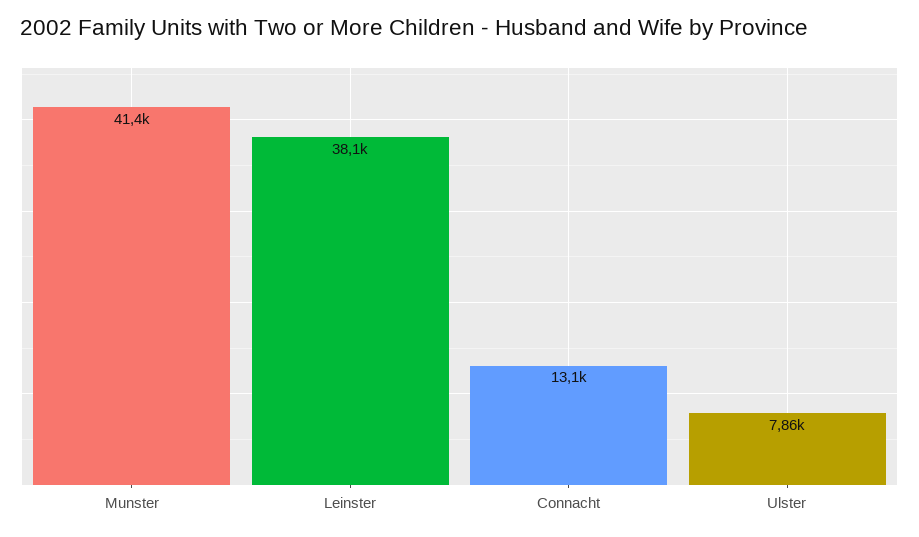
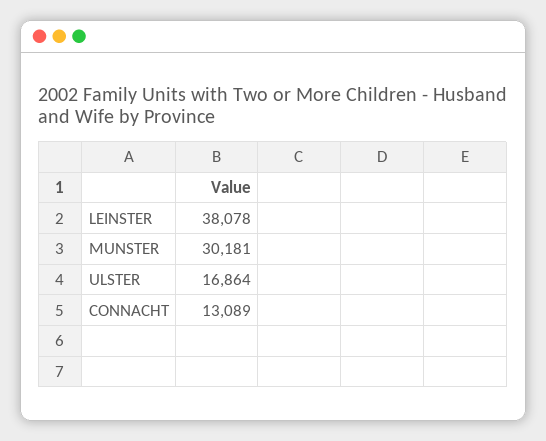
Munster: 41400 -> 30181
Ulster: 7860 -> 16864

